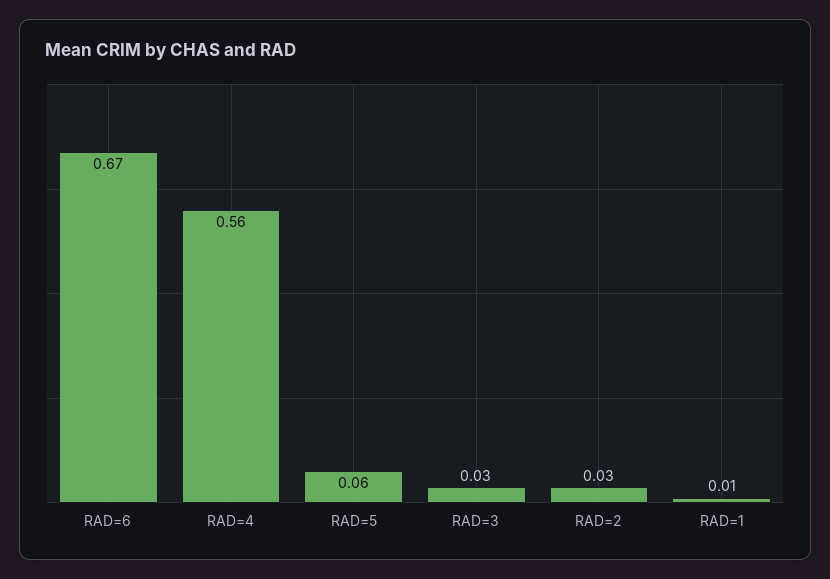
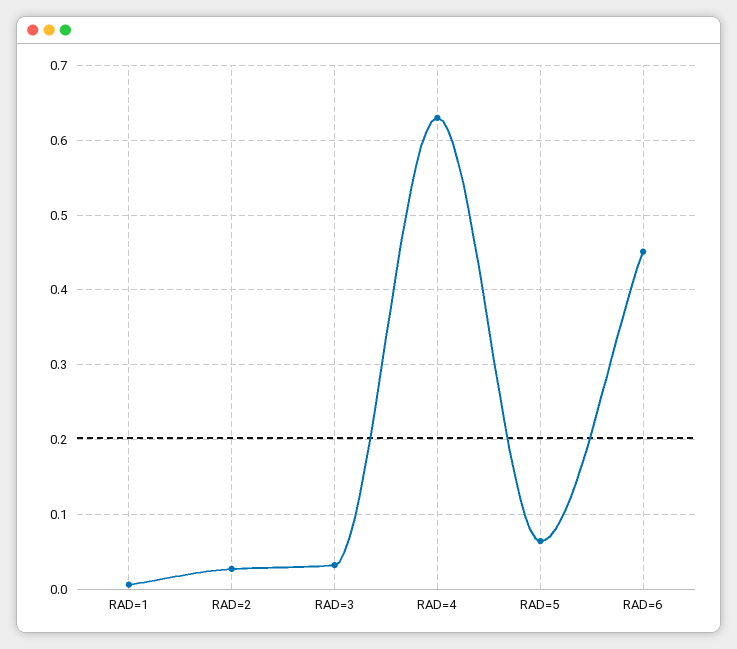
RAD=6: 0.67 -> 0.45
RAD=4: 0.56 -> 0.63

